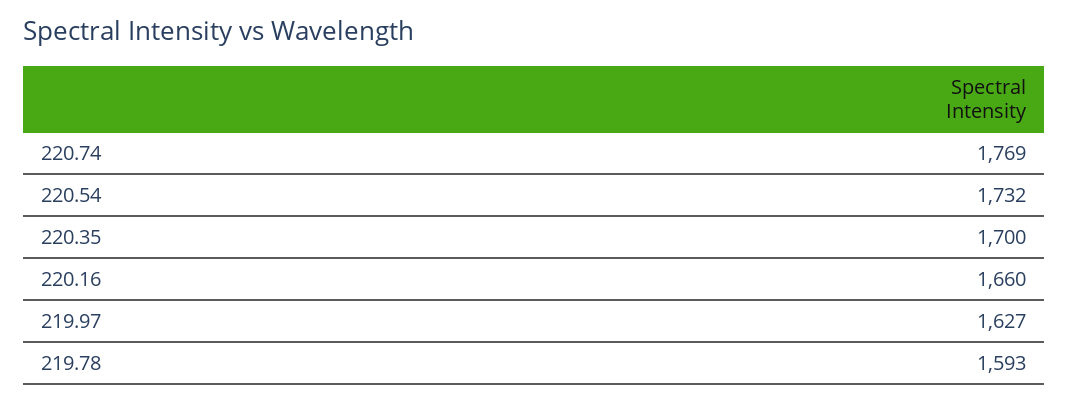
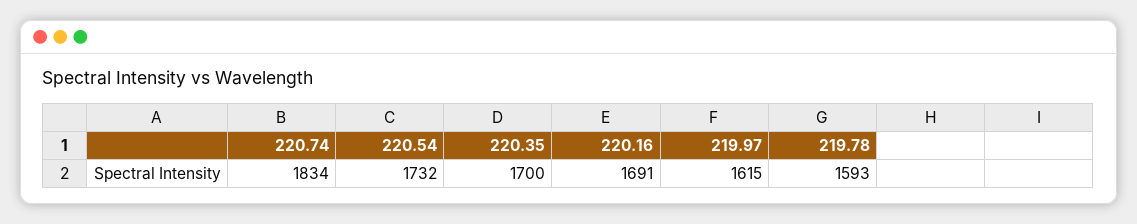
220.74: 1769 -> 1834
220.16: 1660 -> 1691
219.97: 1627 -> 1615

